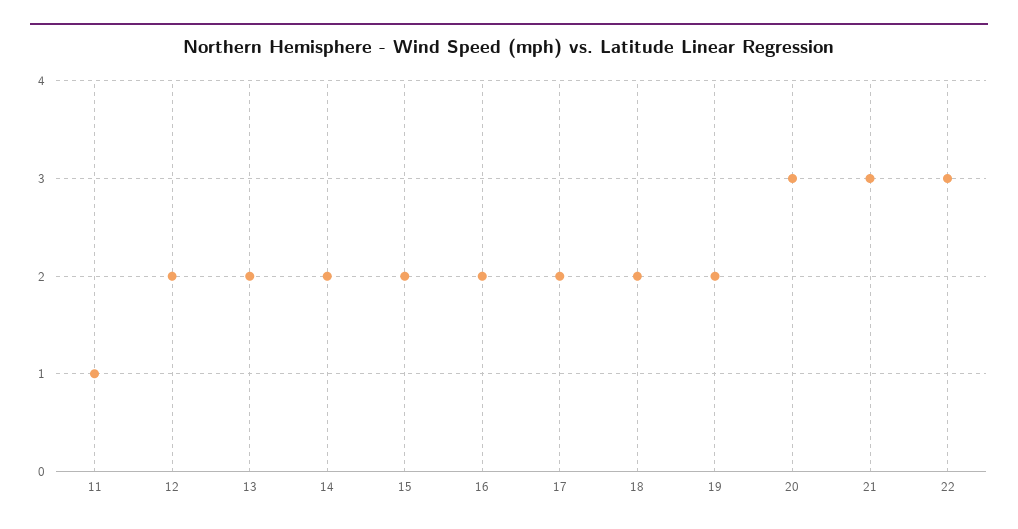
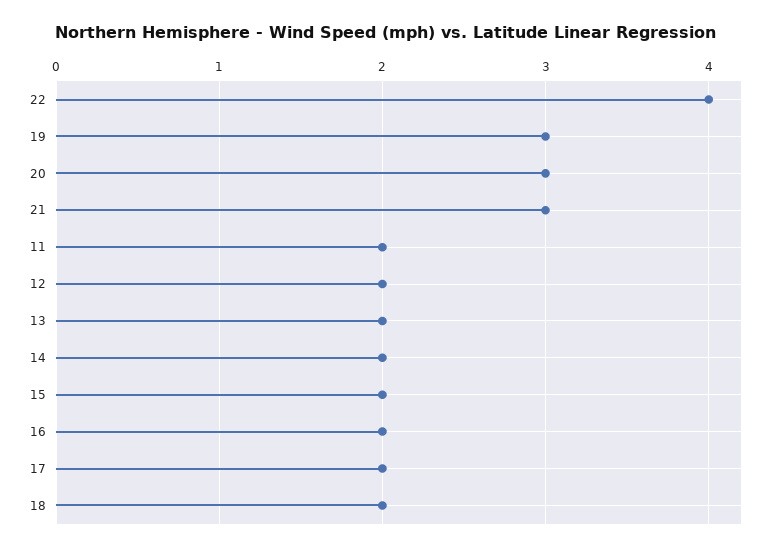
11: 1 -> 2
19: 2 -> 3
22: 3 -> 4

